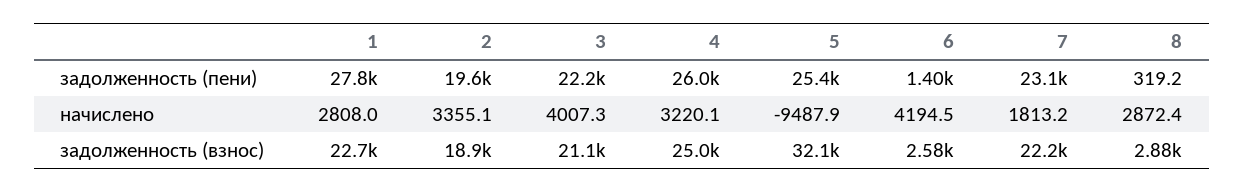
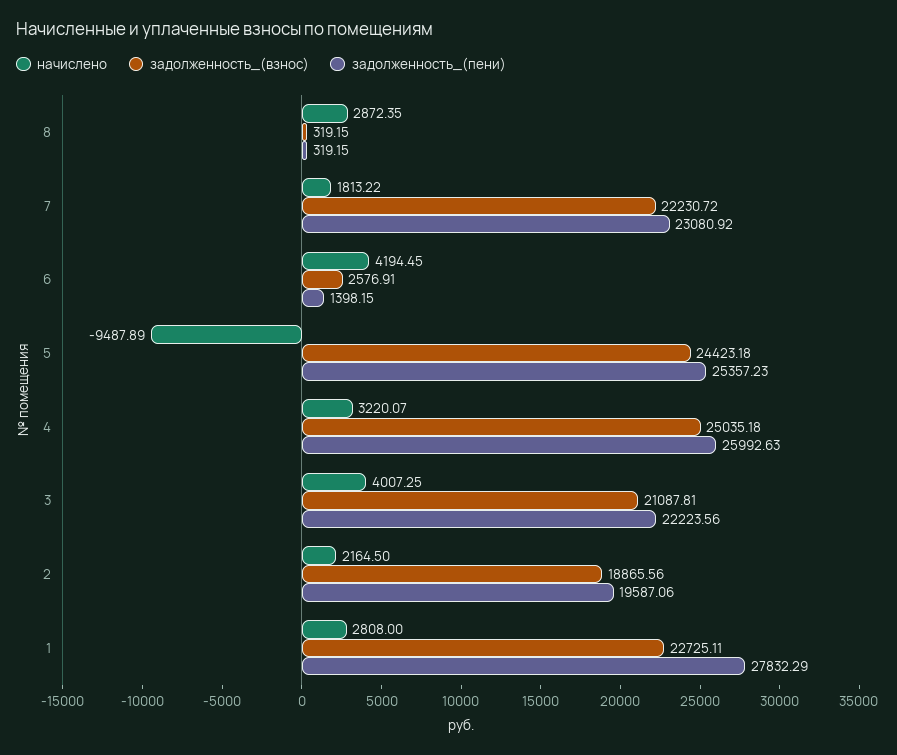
начислено, 2: 3355.1 -> 2164.5
задолженность (взнос), 5: 32100 -> 24423.18
задолженность (взнос), 8: 2880 -> 319.15

